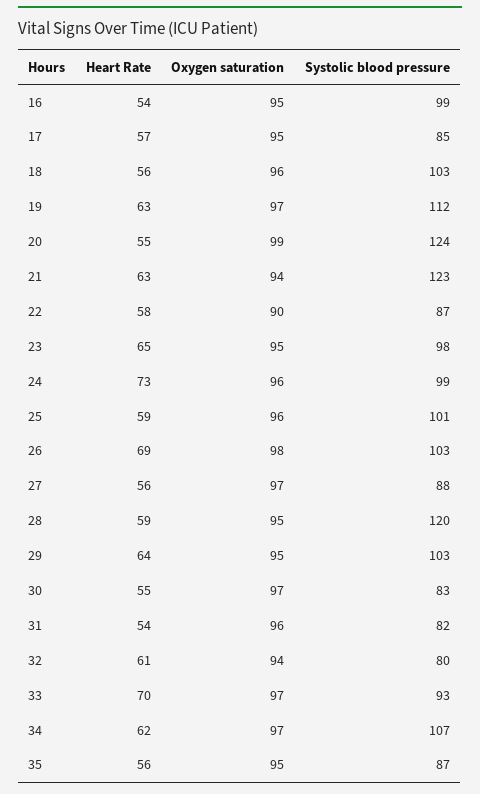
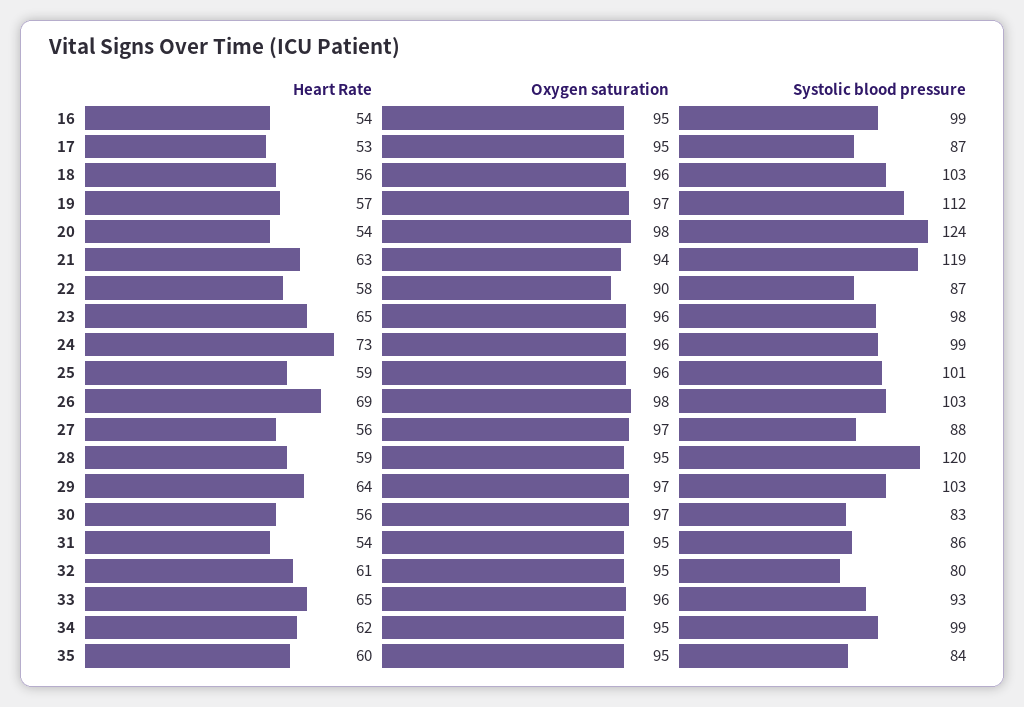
Heart Rate, 17: 57 -> 53
Systolic blood pressure, 17: 85 -> 87
Heart Rate, 19: 63 -> 57
Heart Rate, 20: 55 -> 54
Oxygen saturation, 20: 99 -> 98
Systolic blood pressure, 21: 123 -> 119
Oxygen saturation, 23: 95 -> 96
Oxygen saturation, 29: 95 -> 97
Heart Rate, 30: 55 -> 56
Oxygen saturation, 31: 96 -> 95
Systolic blood pressure, 31: 82 -> 86
Oxygen saturation, 32: 94 -> 95
Heart Rate, 33: 70 -> 65
Oxygen saturation, 33: 97 -> 96
Oxygen saturation, 34: 97 -> 95
Systolic blood pressure, 34: 107 -> 99
Heart Rate, 35: 56 -> 60
Systolic blood pressure, 35: 87 -> 84

